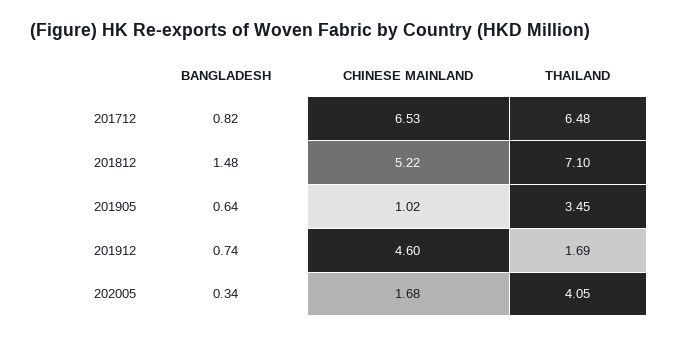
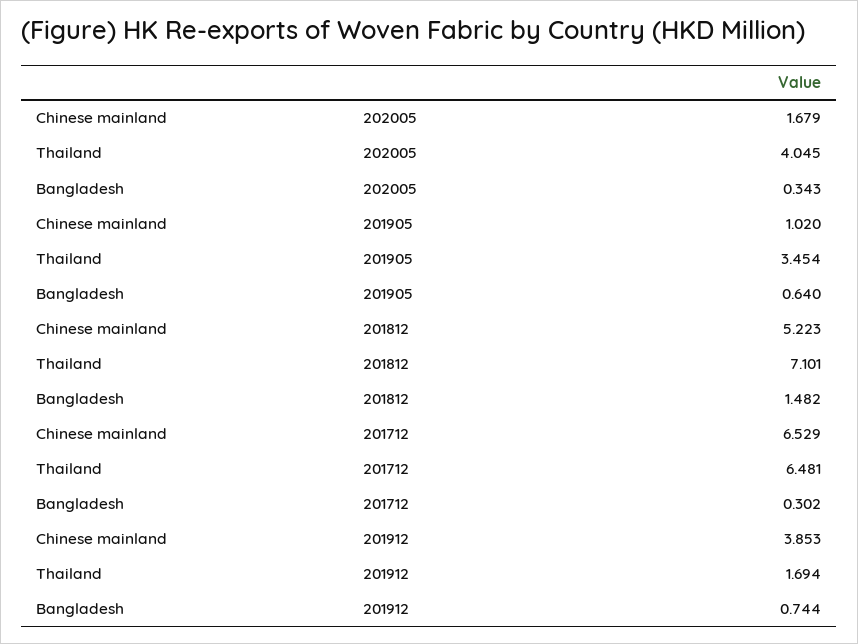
BANGLADESH, 201712: 0.82 -> 0.302
CHINESE MAINLAND, 201912: 4.6 -> 3.853

